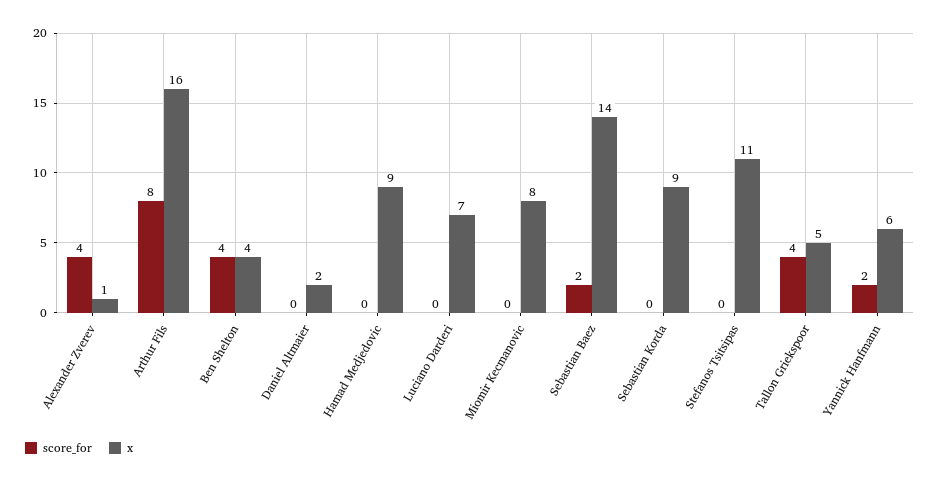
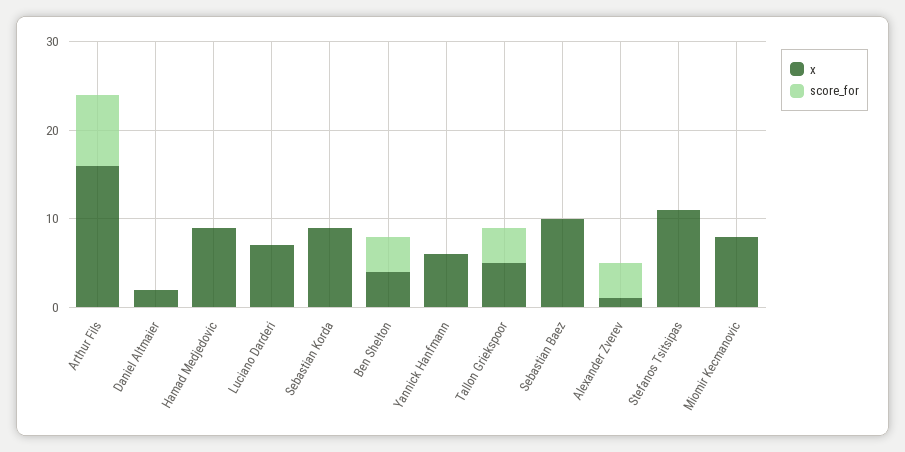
score_for, Sebastian Baez: 2 -> 0
x, Sebastian Baez: 14 -> 10
score_for, Yannick Hanfmann: 2 -> 0

